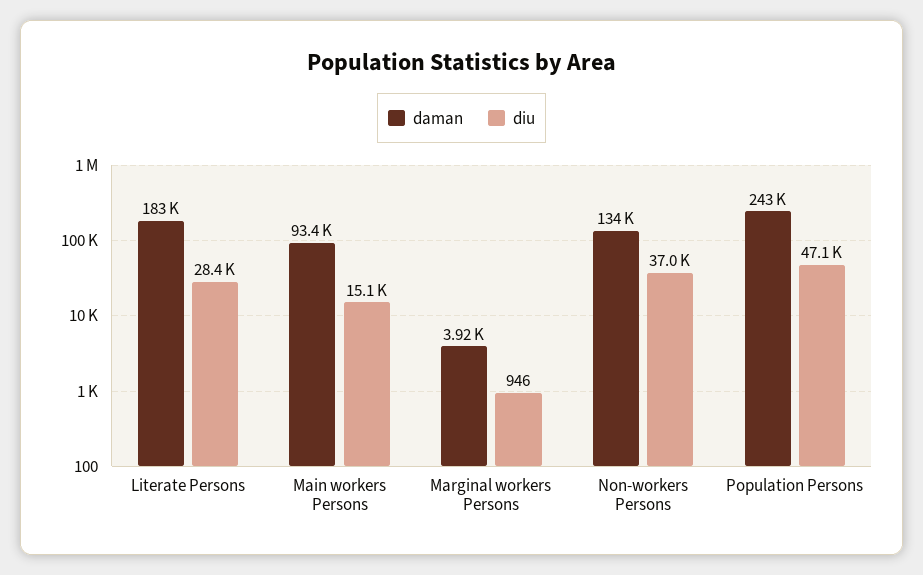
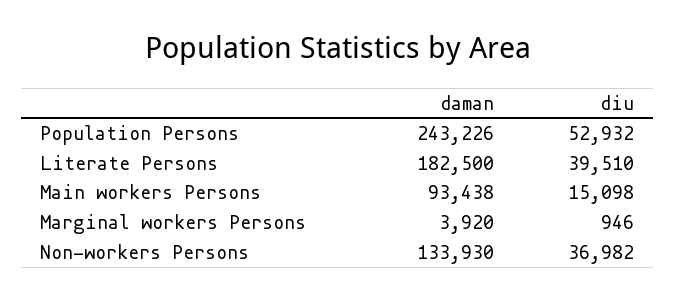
diu, Literate Persons: 28400 -> 39510
diu, Population Persons: 47100 -> 52932

